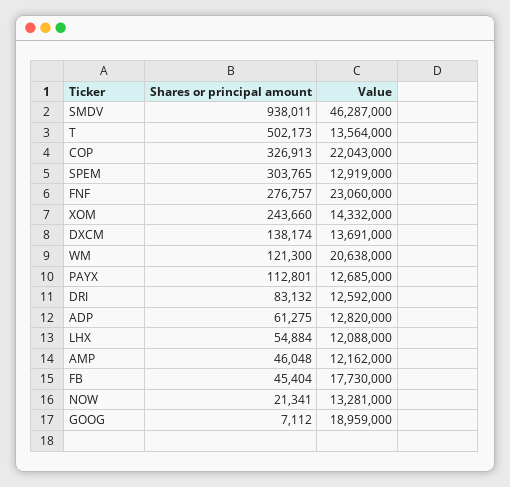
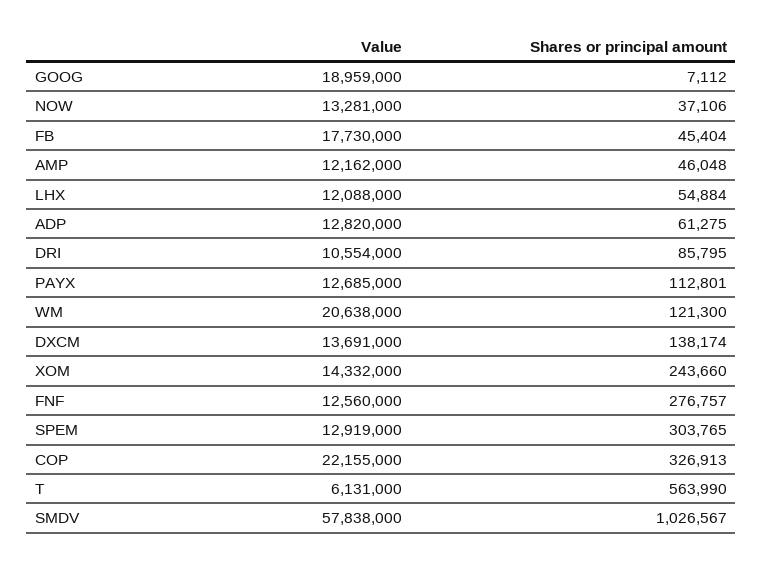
Shares or principal amount, SMDV: 938011 -> 1026567
Value, SMDV: 46287000 -> 57838000
Shares or principal amount, T: 502173 -> 563990
Value, T: 13564000 -> 6131000
Value, COP: 22043000 -> 22155000
Value, FNF: 23060000 -> 12560000
Shares or principal amount, DRI: 83132 -> 85795
Value, DRI: 12592000 -> 10554000
Shares or principal amount, NOW: 21341 -> 37106

